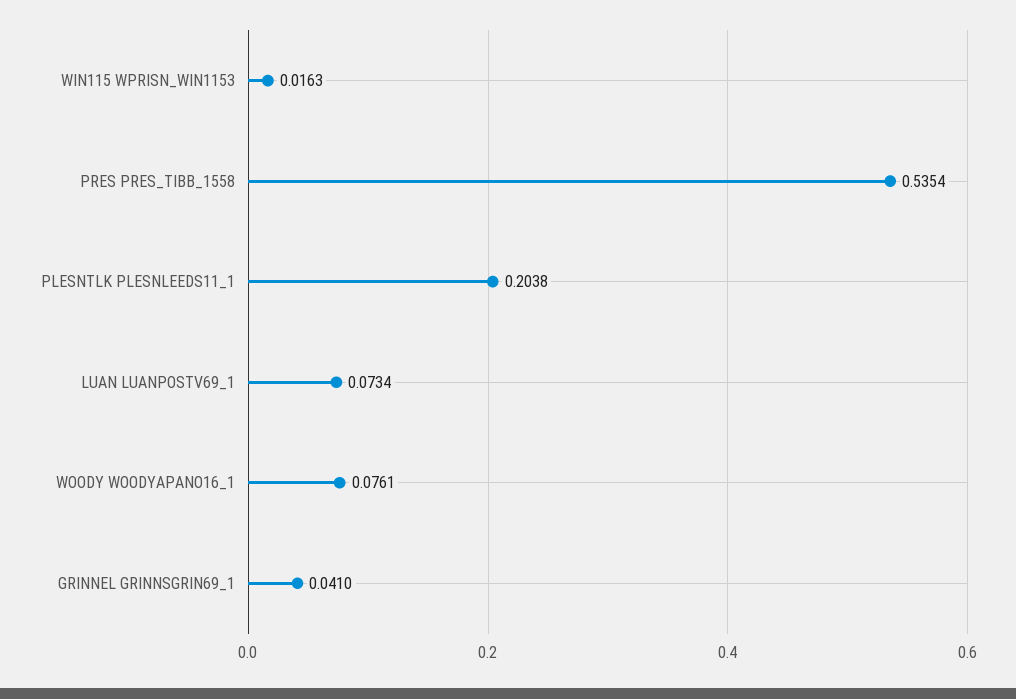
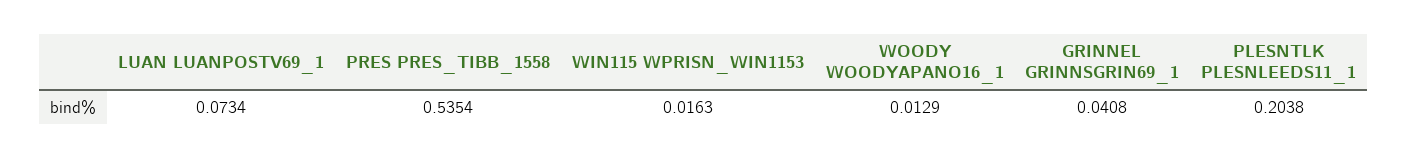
WOODY WOODYAPANO16_1: 0.0761 -> 0.0129
GRINNEL GRINNSGRIN69_1: 0.041 -> 0.0408

